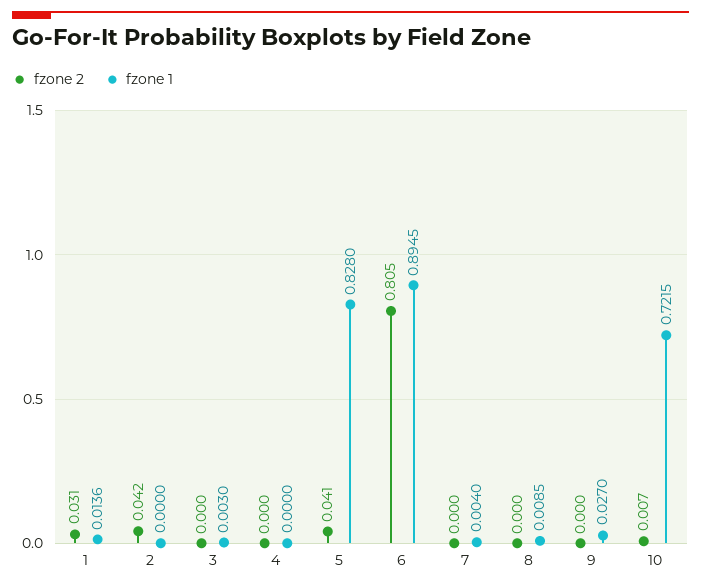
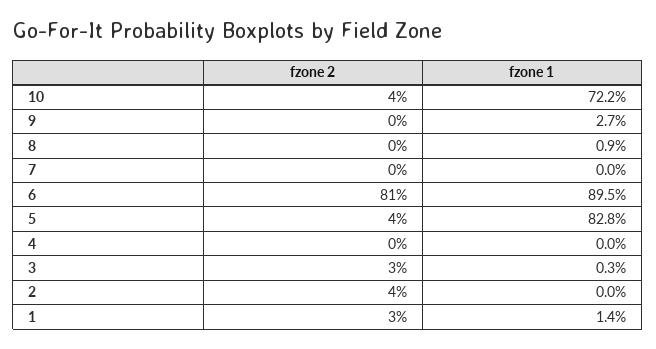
fzone 2, 3: 0 -> 0.03
fzone 1, 7: 0.004 -> 0
fzone 2, 10: 0.007 -> 0.04

